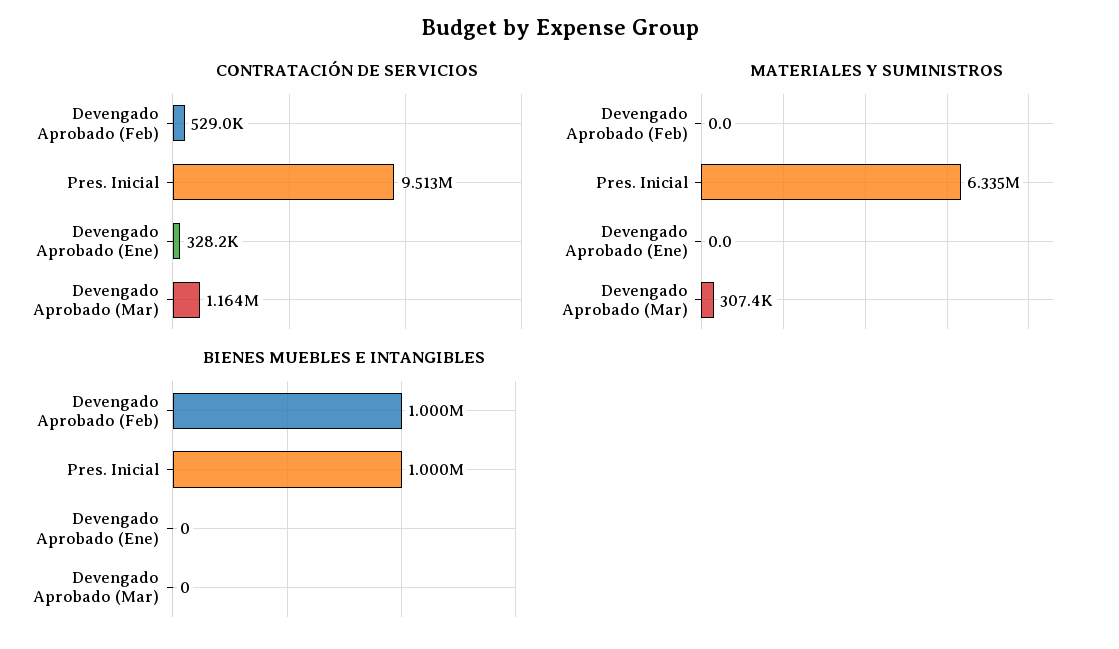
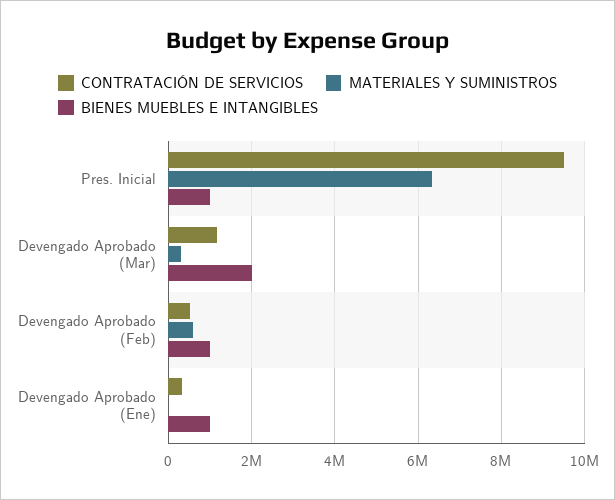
MATERIALES Y SUMINISTROS, Devengado Aprobado (Feb): 0 -> 600000
BIENES MUEBLES E INTANGIBLES, Devengado Aprobado (Ene): 0 -> 1000000
BIENES MUEBLES E INTANGIBLES, Devengado Aprobado (Mar): 0 -> 2000000

